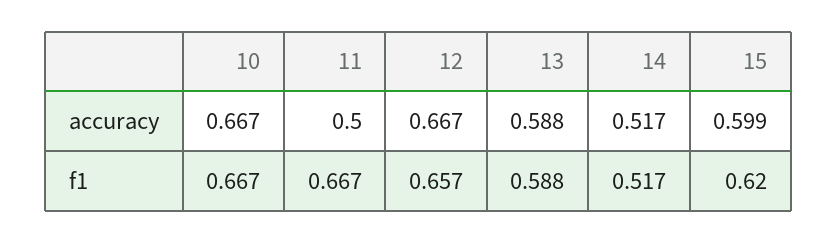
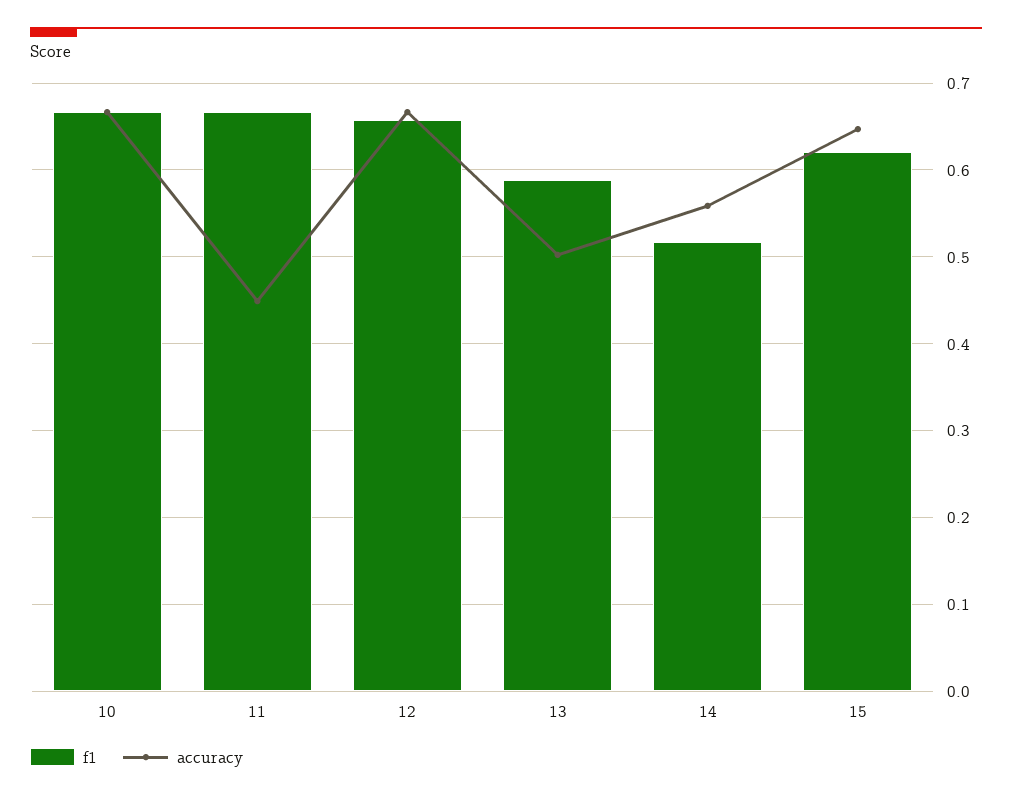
accuracy, 11: 0.5 -> 0.45
accuracy, 13: 0.588 -> 0.5
accuracy, 14: 0.517 -> 0.56
accuracy, 15: 0.599 -> 0.65

